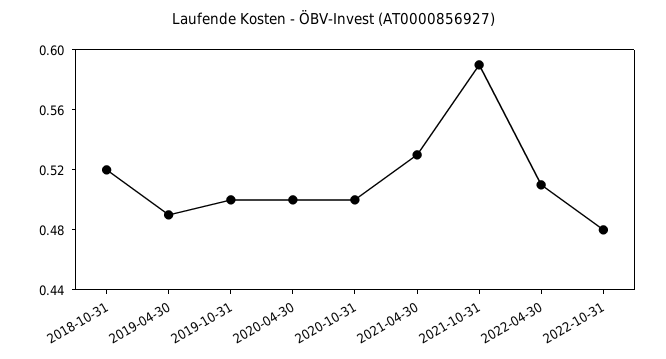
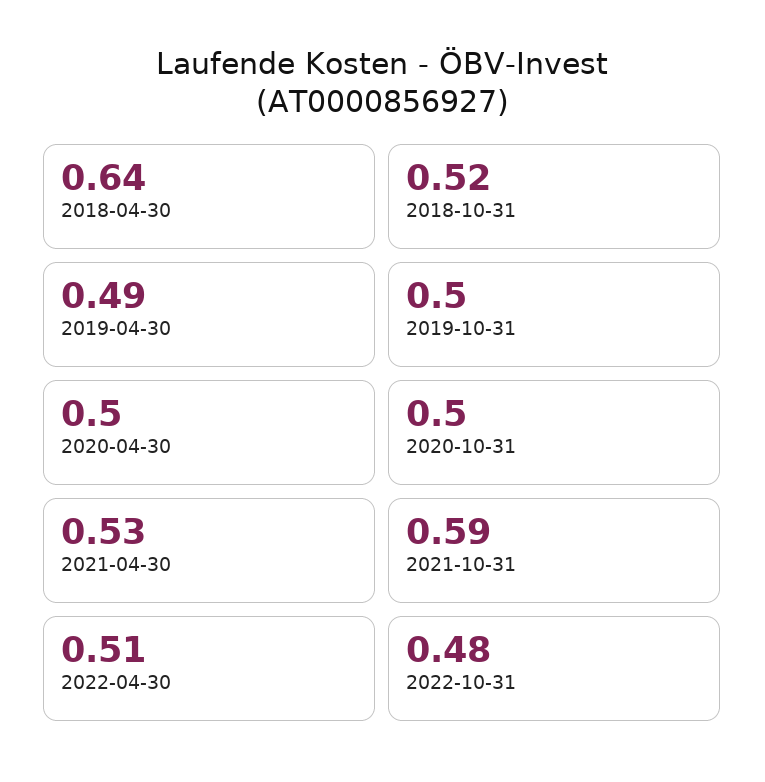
2018-04-30: none -> 0.64

